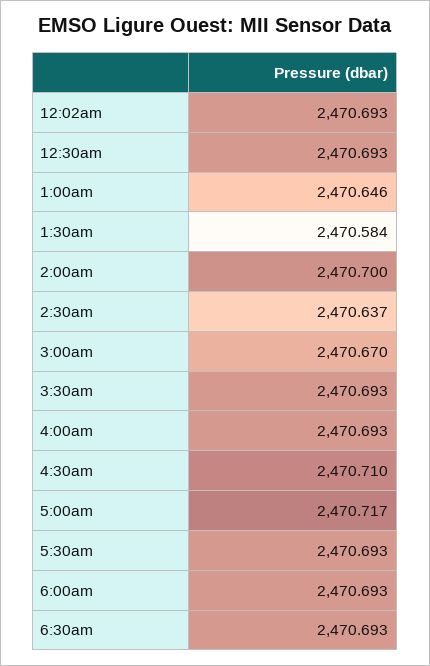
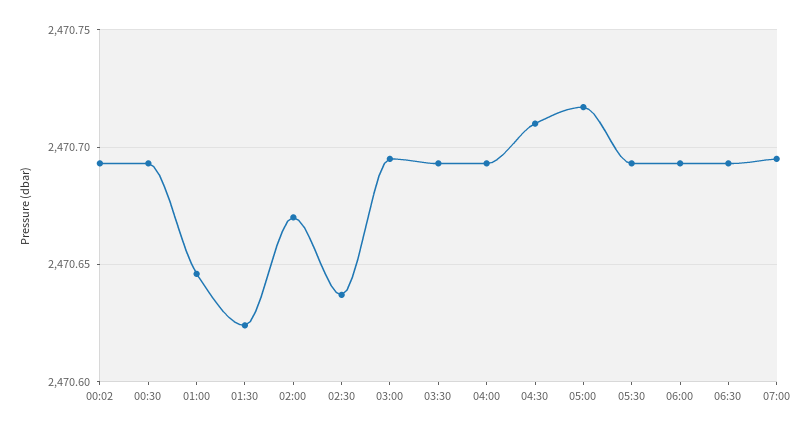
1:30am: 2470.584 -> 2470.625
2:00am: 2470.7 -> 2470.67
3:00am: 2470.67 -> 2470.695
07:00: none -> 2470.695

